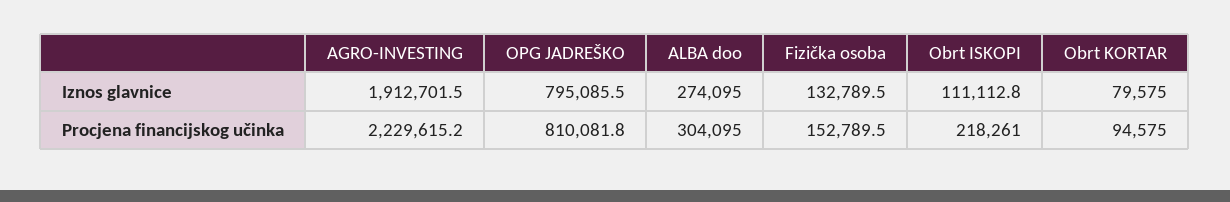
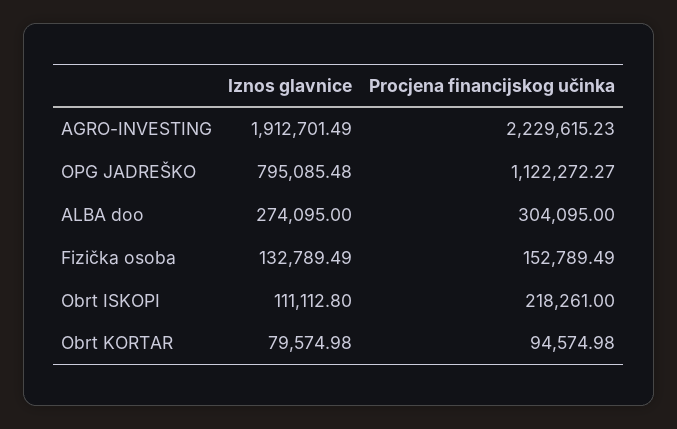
OPG JADREŠKO, Procjena financijskog učinka: 810081.8 -> 1122272.27

